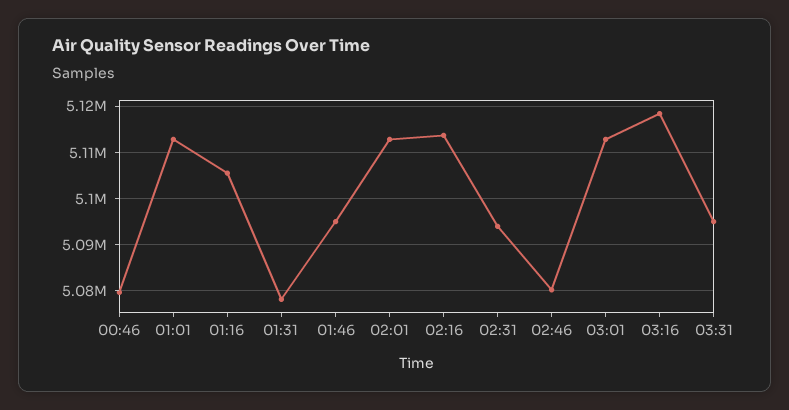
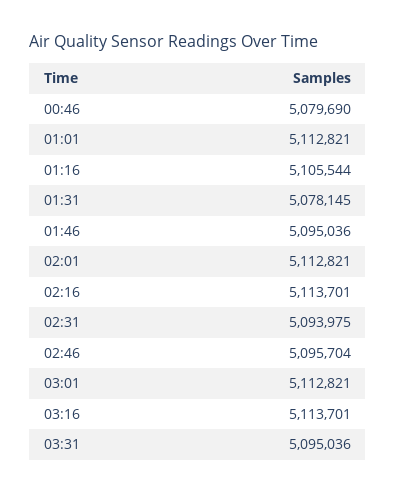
02:46: 5080000 -> 5095704
03:16: 5118000 -> 5113701

